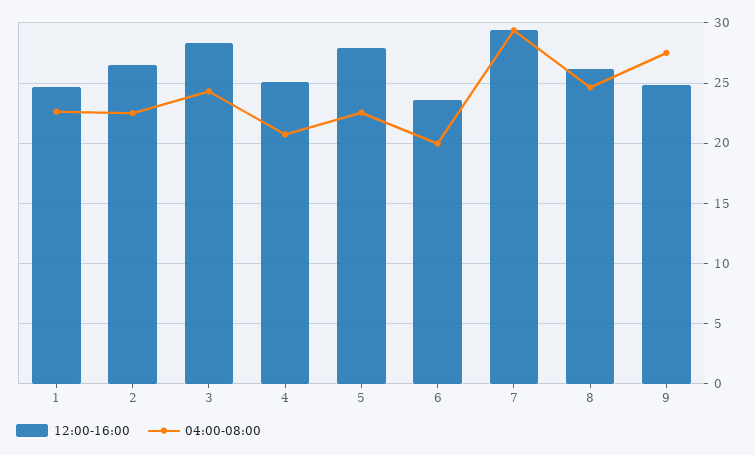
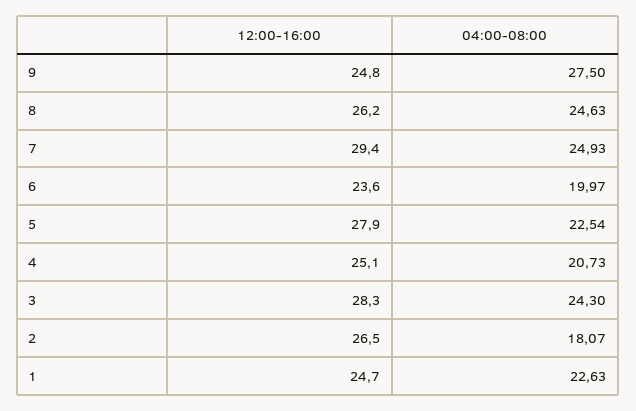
04:00-08:00, 2: 22.5 -> 18.07
04:00-08:00, 7: 29.5 -> 24.93

